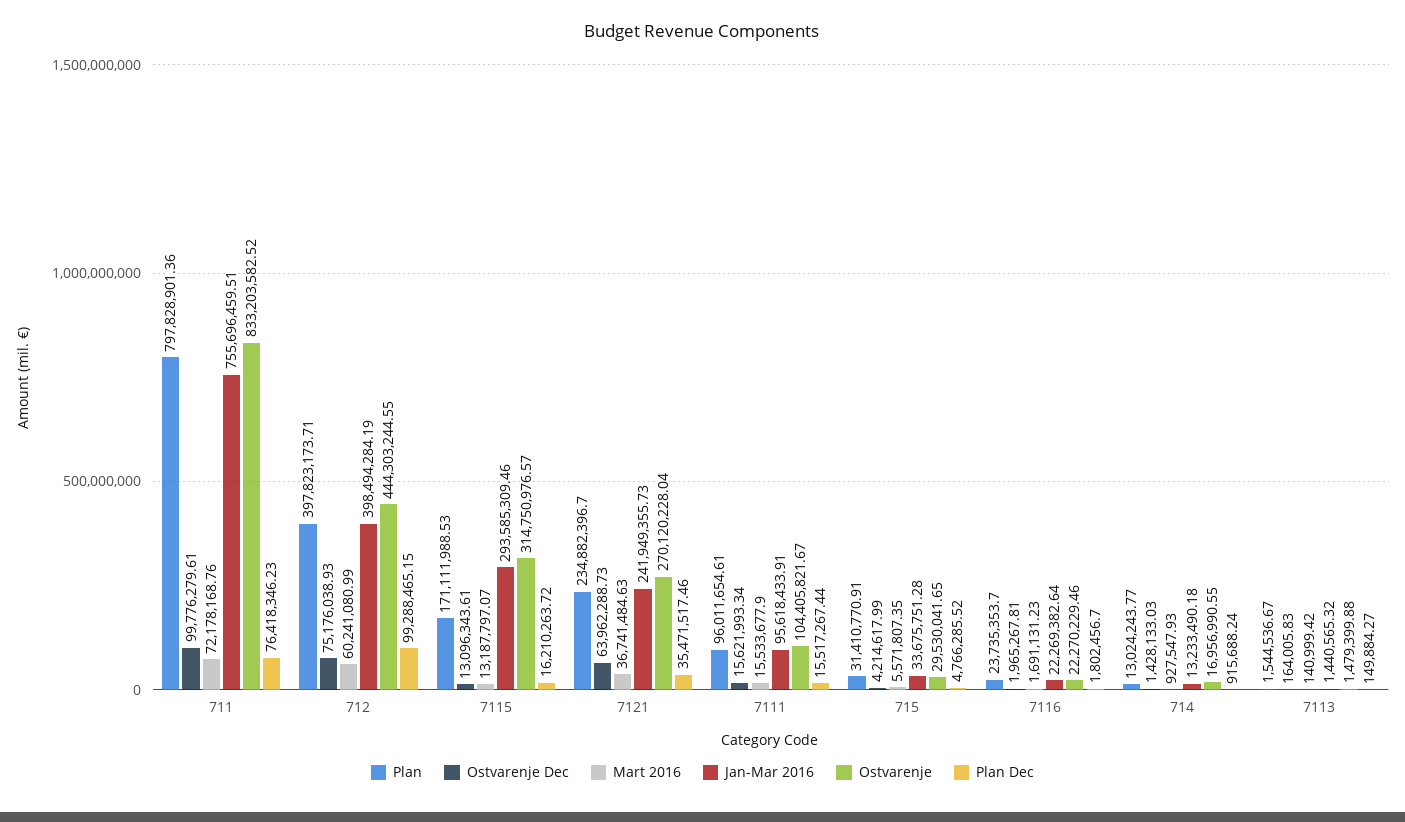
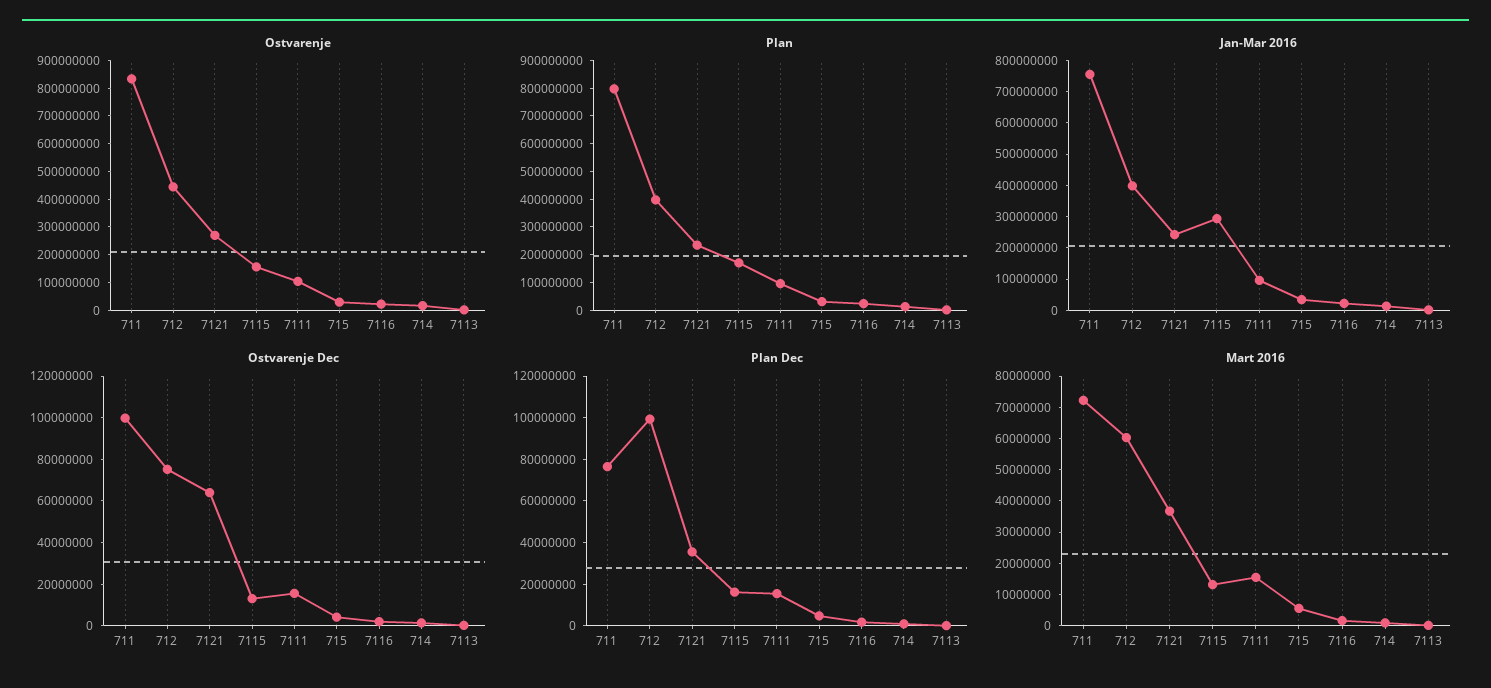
Ostvarenje, 7115: 314750976.57 -> 150000000

